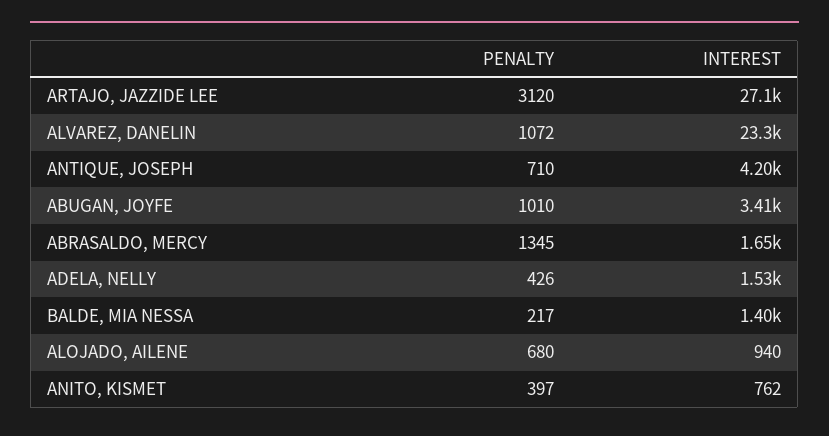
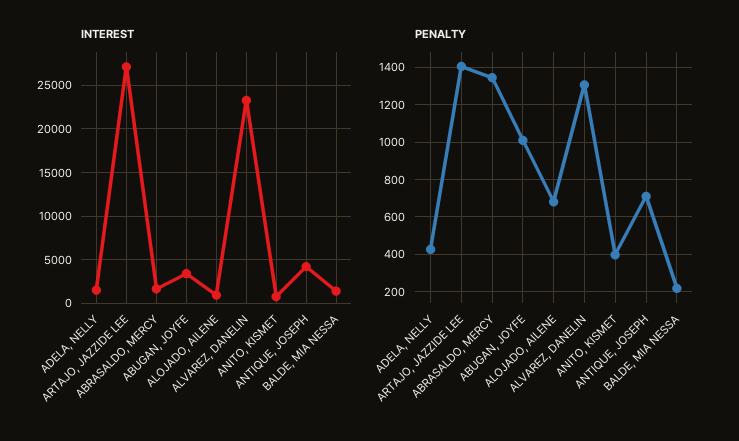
PENALTY, ARTAJO, JAZZIDE LEE: 3120 -> 1400
PENALTY, ALVAREZ, DANELIN: 1072 -> 1300

